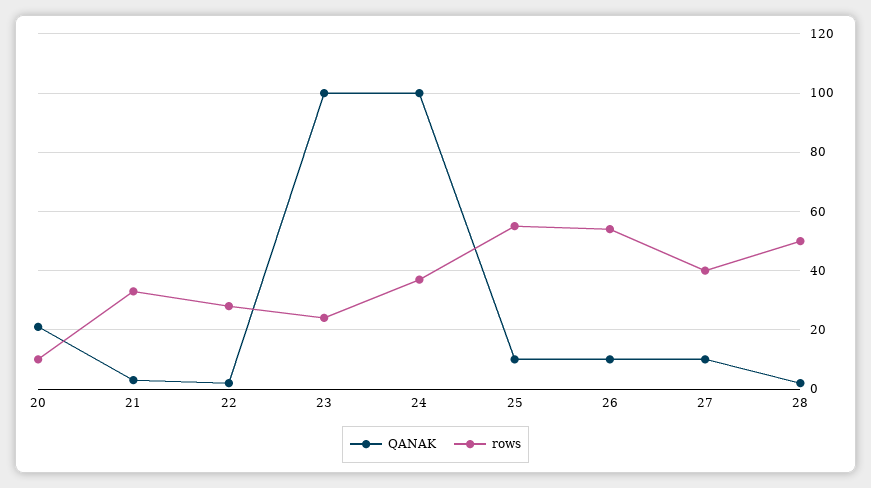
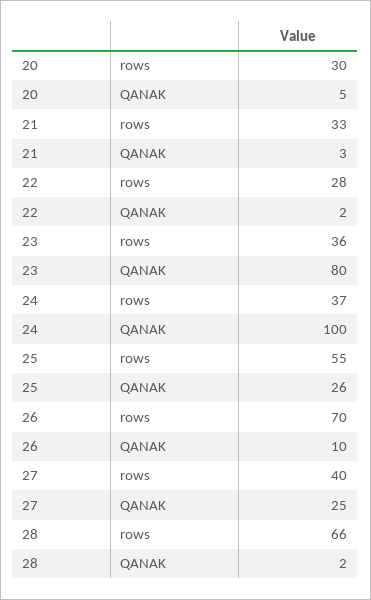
QANAK, 20: 20 -> 5
rows, 20: 10 -> 30
QANAK, 23: 100 -> 80
rows, 23: 25 -> 36
QANAK, 25: 10 -> 26
rows, 26: 55 -> 70
QANAK, 27: 10 -> 25
rows, 28: 50 -> 66

